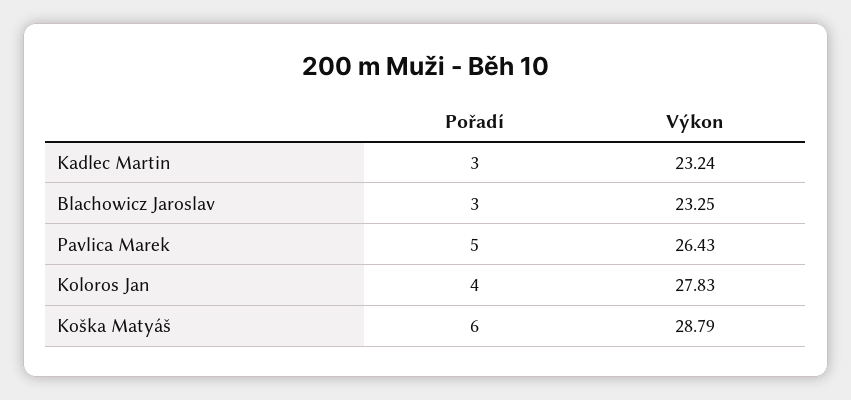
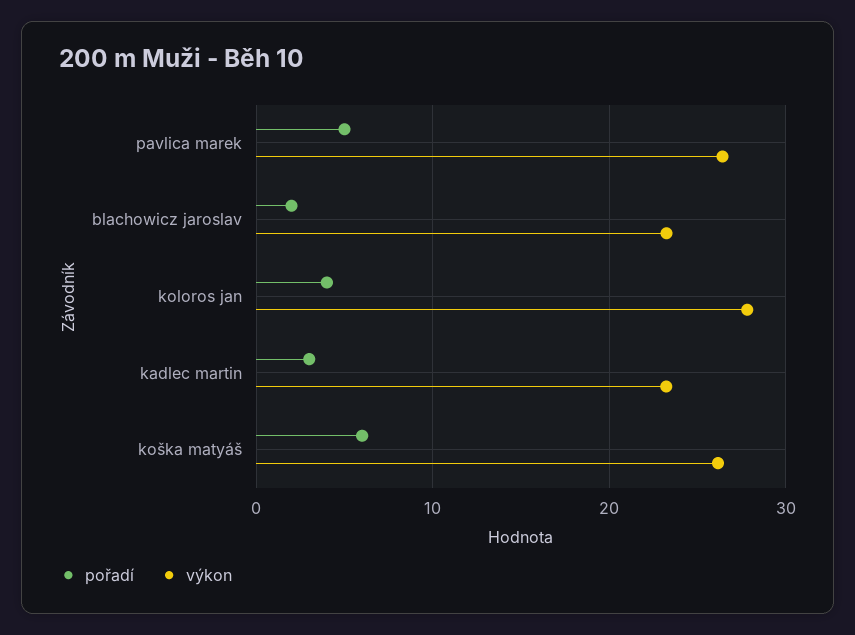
Pořadí, Blachowicz Jaroslav: 3 -> 2
Výkon, Koška Matyáš: 28.79 -> 26

